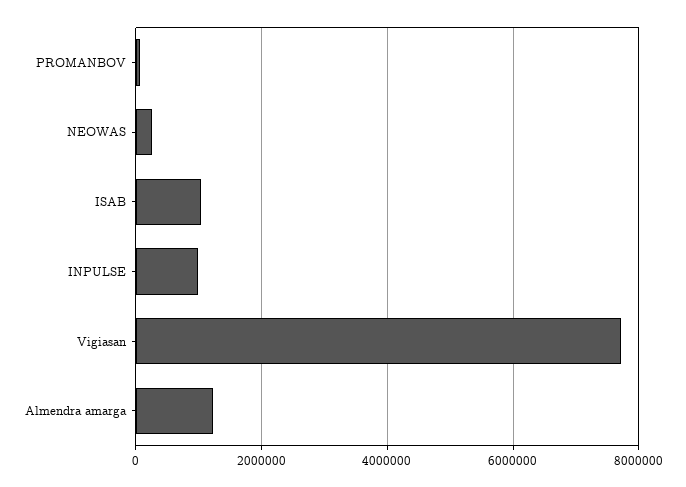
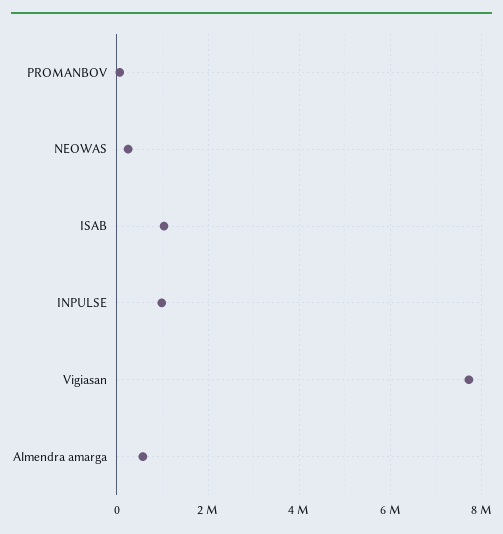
Almendra amarga: 1200000 -> 600000

